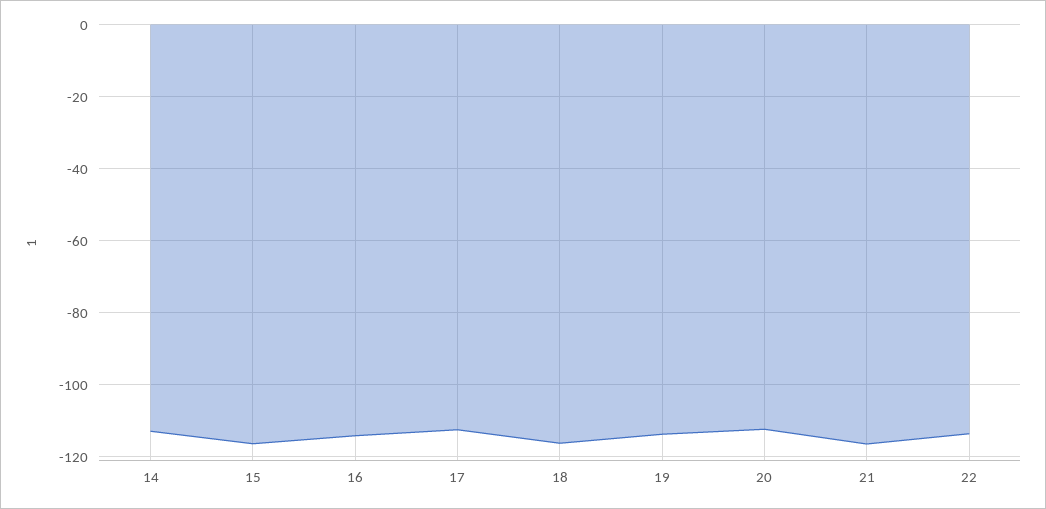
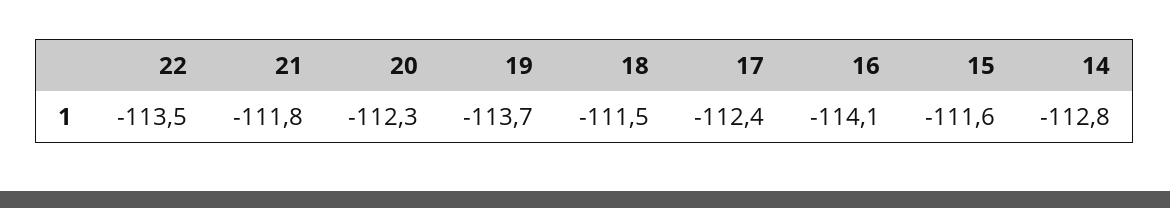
15: -116 -> -111.6
18: -116 -> -111.5
21: -116 -> -111.8

